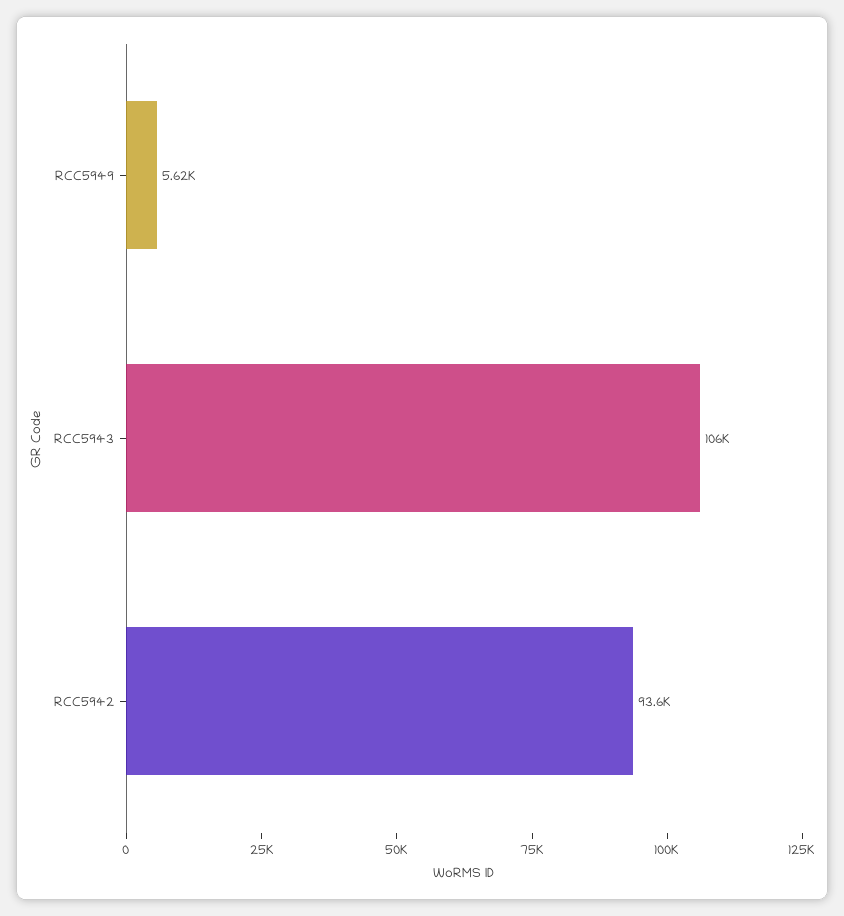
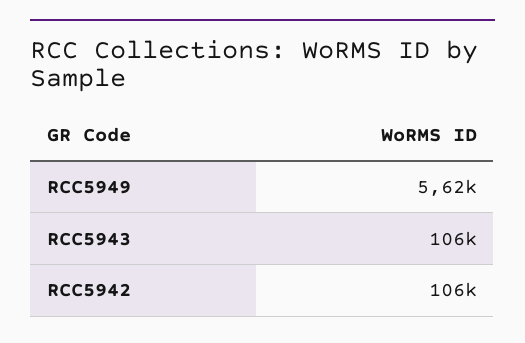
RCC5942: 93600 -> 106000

